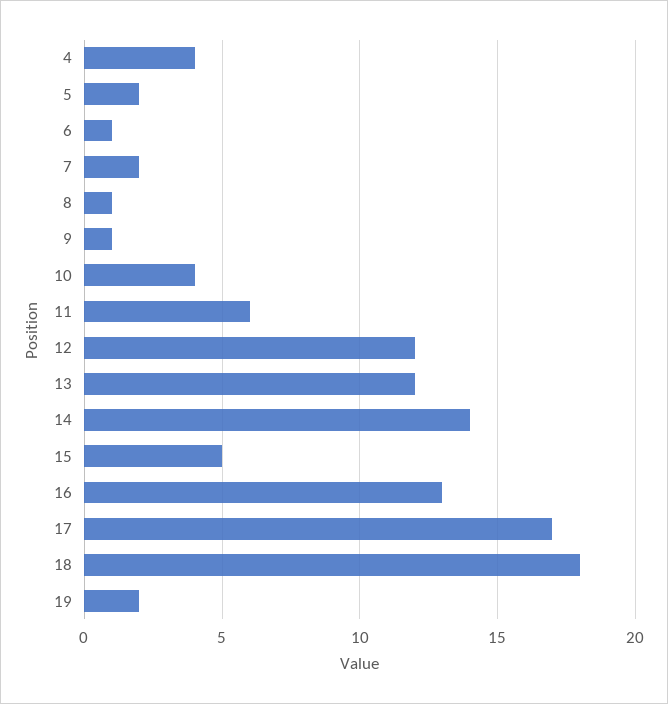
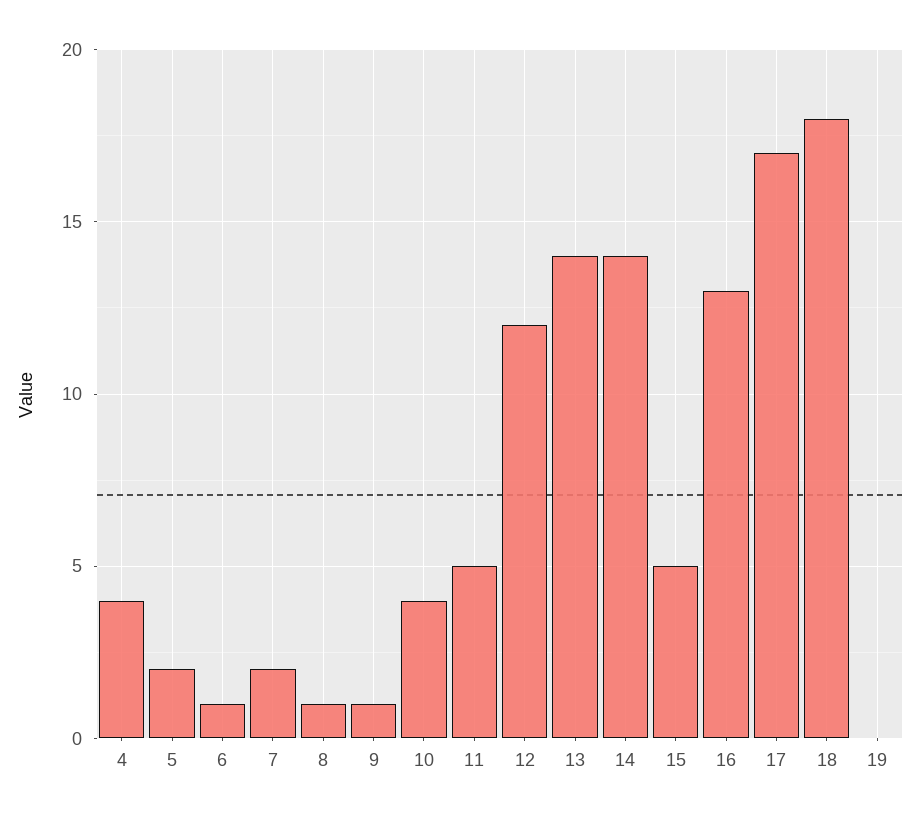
11: 6 -> 5
13: 12 -> 14
19: 2 -> 0

